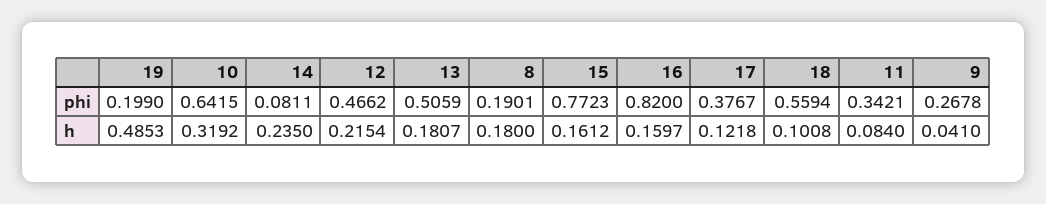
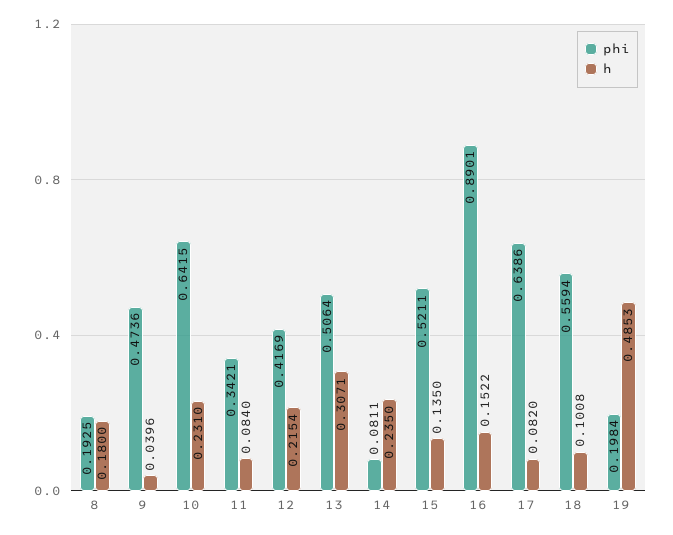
phi, 19: 0.199 -> 0.1984
phi, 12: 0.4662 -> 0.4169
phi, 13: 0.5059 -> 0.5064
phi, 8: 0.1901 -> 0.1925
phi, 15: 0.7723 -> 0.5211
phi, 16: 0.82 -> 0.8901
phi, 17: 0.3767 -> 0.6386
phi, 9: 0.2678 -> 0.4736
h, 10: 0.3192 -> 0.231
h, 13: 0.1807 -> 0.3071
h, 15: 0.1612 -> 0.135
h, 16: 0.1597 -> 0.1522
h, 17: 0.1218 -> 0.082
h, 9: 0.041 -> 0.0396

